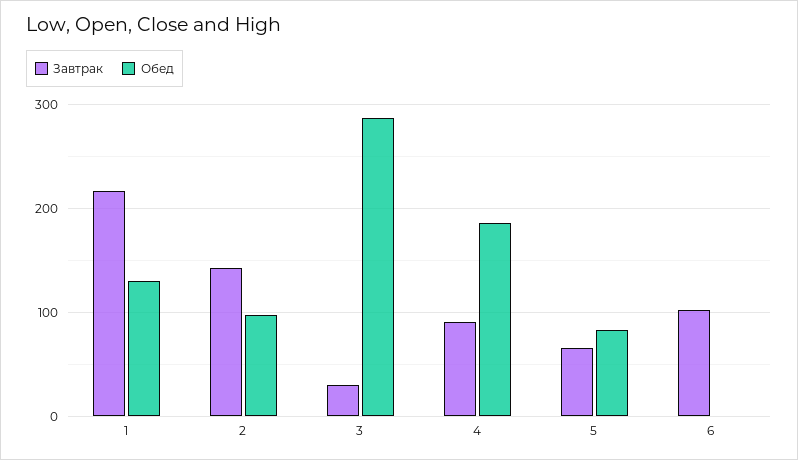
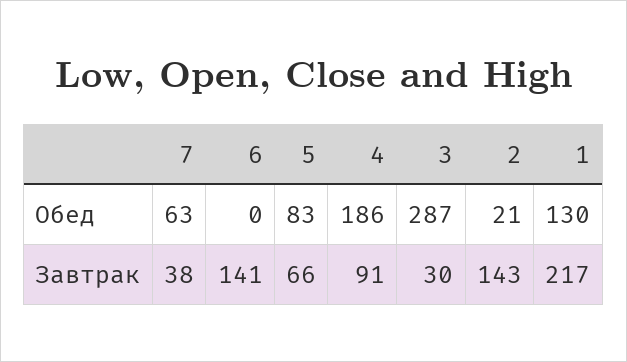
Обед, 2: 100 -> 21
Завтрак, 6: 100 -> 141
Обед, 7: none -> 63
Завтрак, 7: none -> 38

